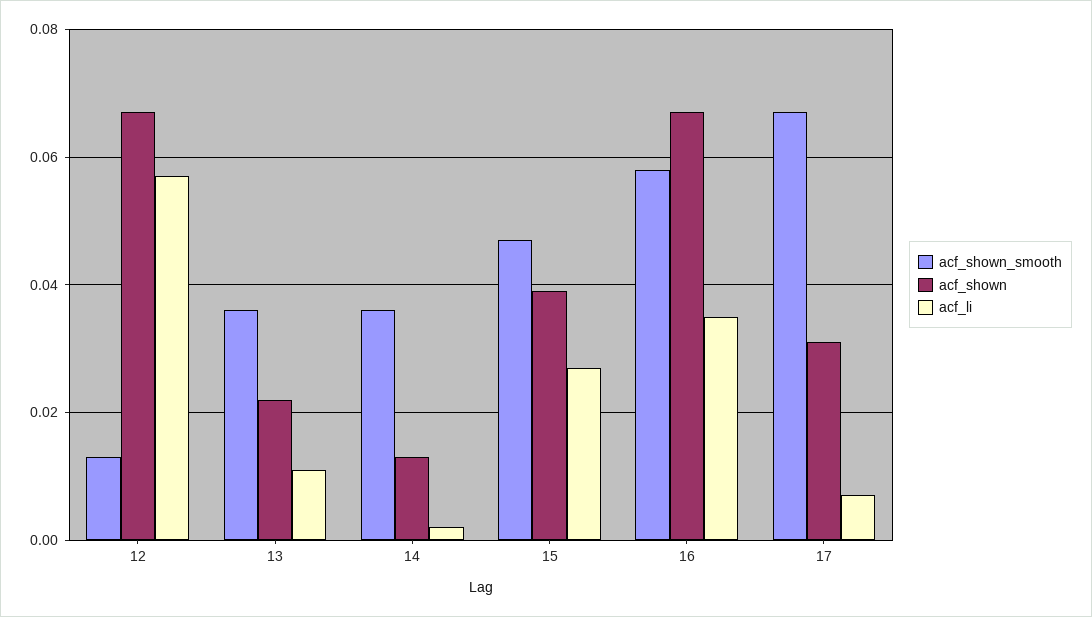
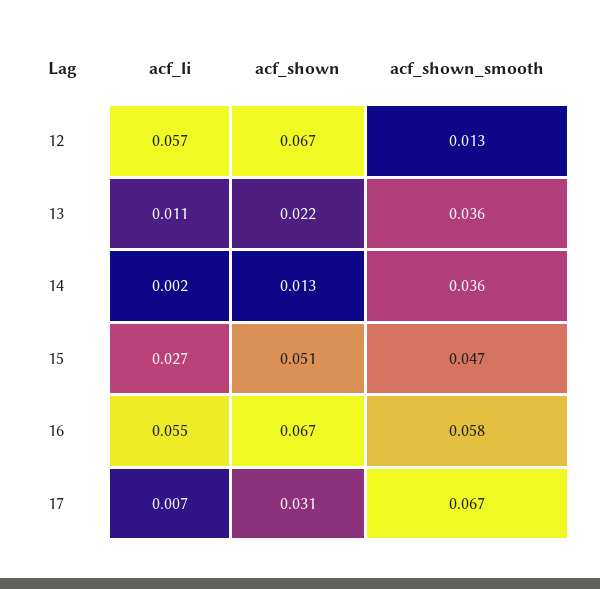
acf_shown, 15: 0.04 -> 0.051
acf_li, 16: 0.035 -> 0.055

